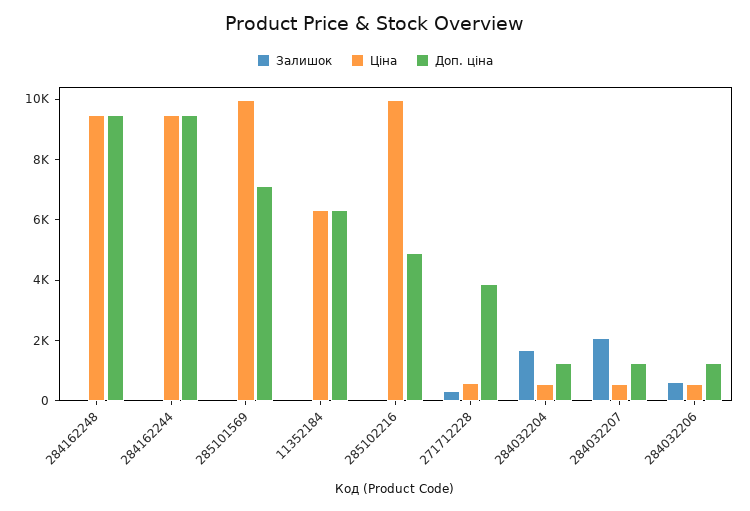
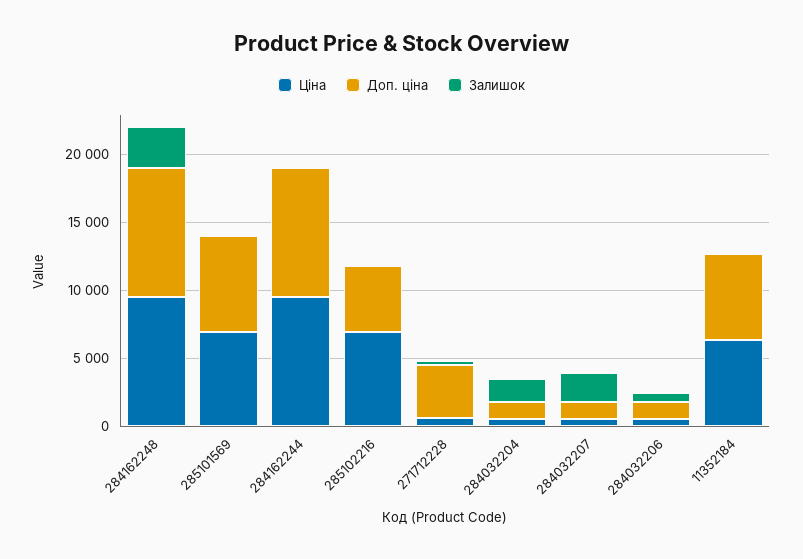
Залишок, 284162248: 0 -> 3000
Ціна, 285101569: 10000 -> 7000
Ціна, 285102216: 10000 -> 7000

